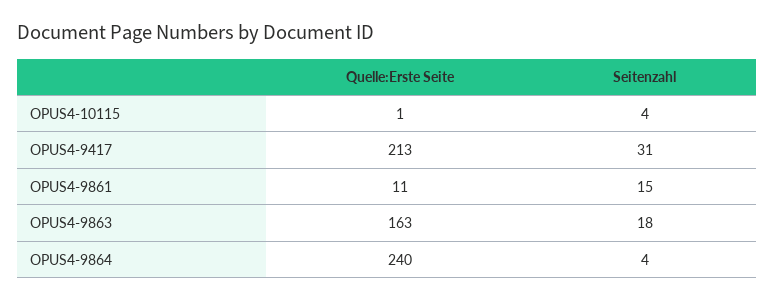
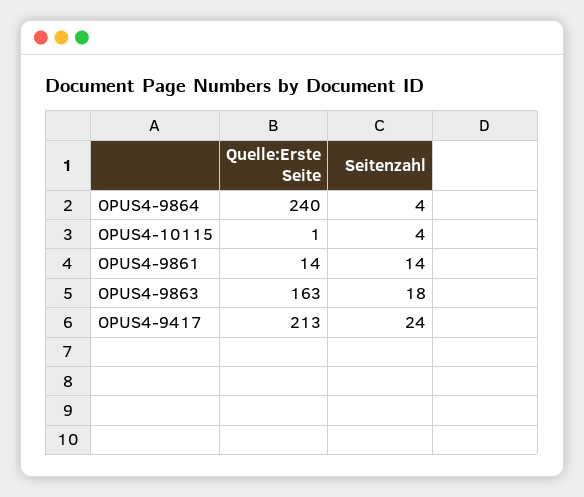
Seitenzahl, OPUS4-9417: 31 -> 24
Quelle:Erste Seite, OPUS4-9861: 11 -> 14
Seitenzahl, OPUS4-9861: 15 -> 14

